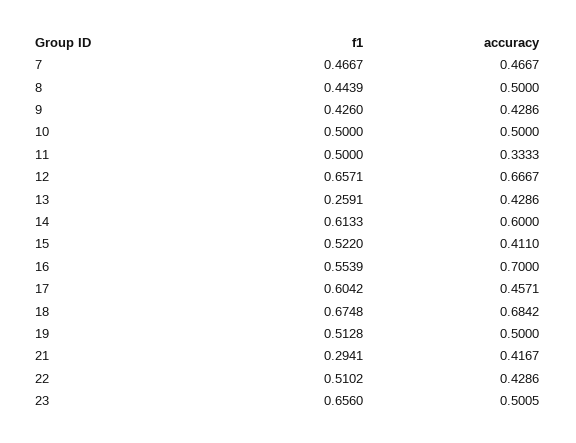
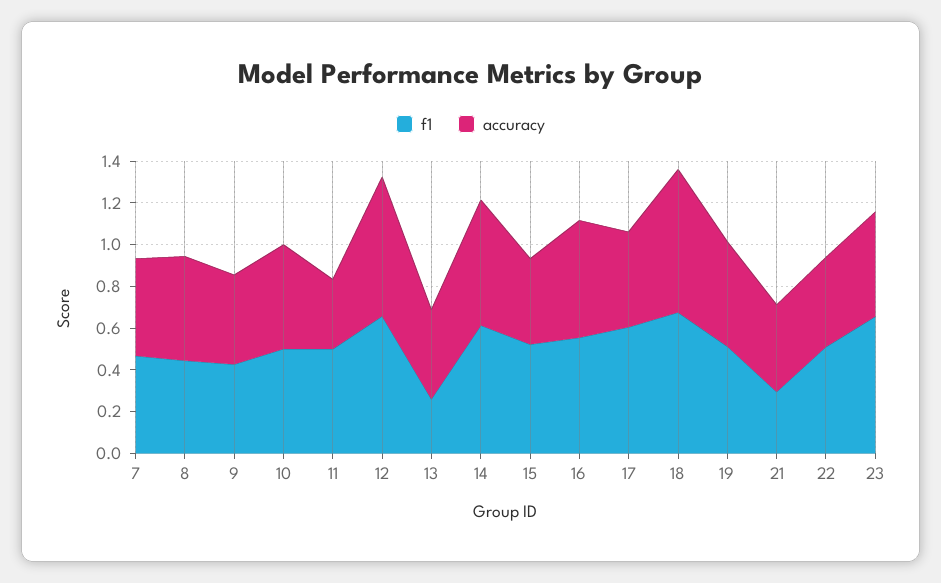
accuracy, 16: 0.7 -> 0.55

